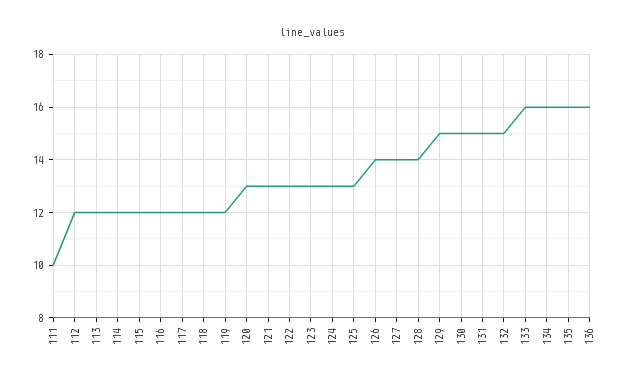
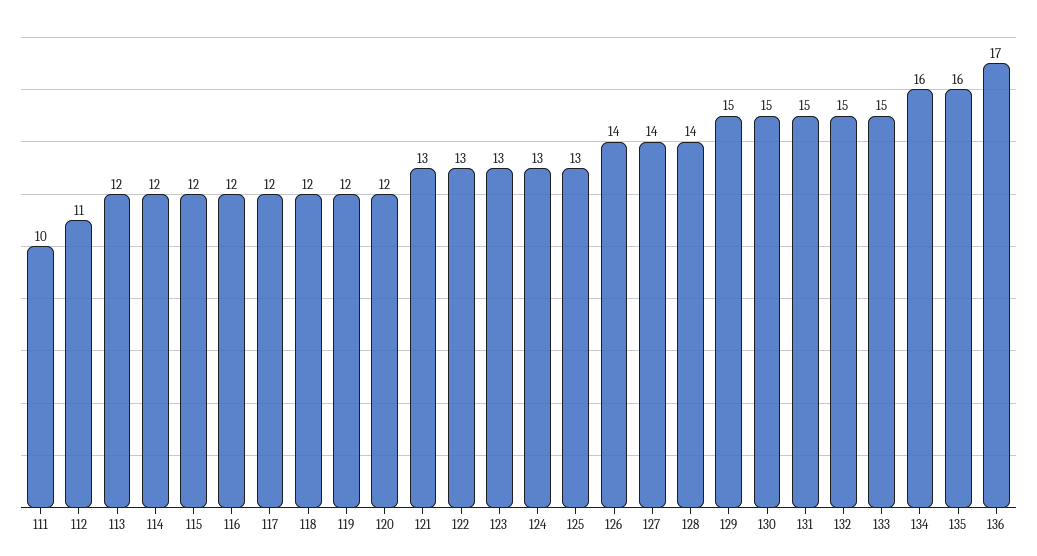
112: 12 -> 11
120: 13 -> 12
133: 16 -> 15
136: 16 -> 17

